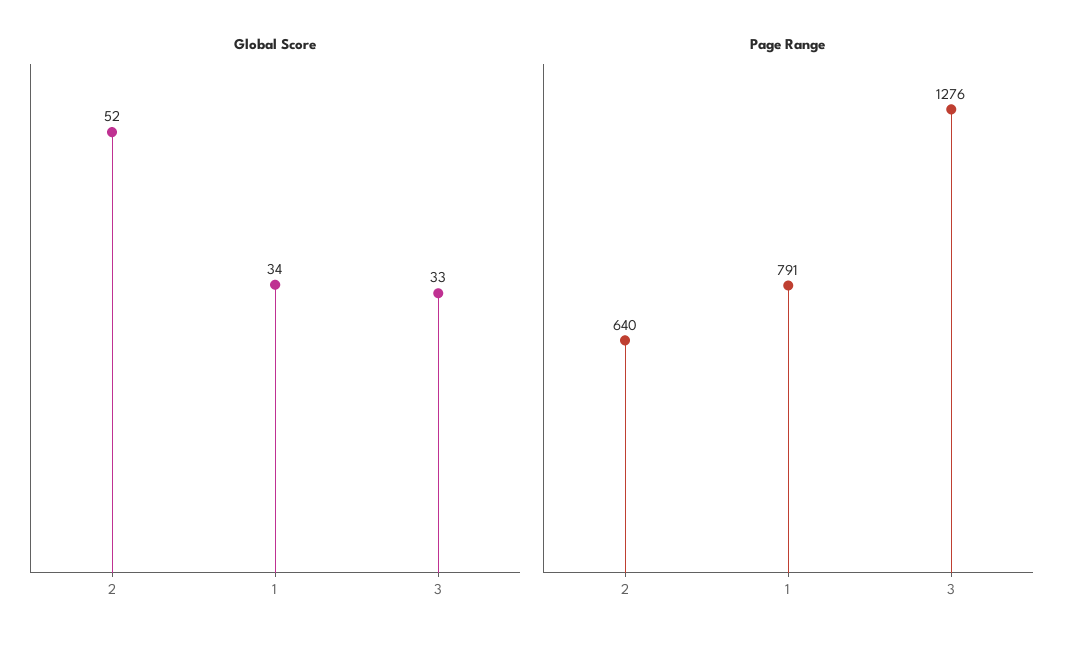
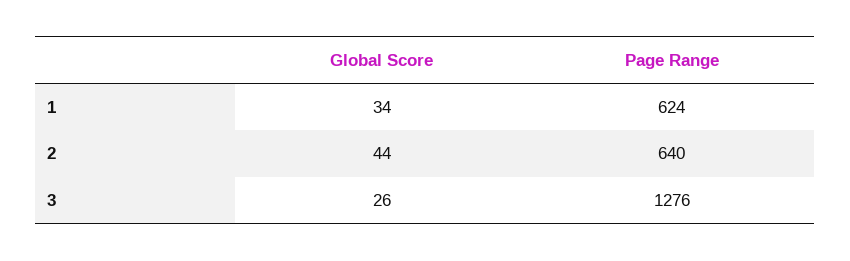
Global Score, 2: 52 -> 44
Global Score, 3: 33 -> 26
Page Range, 1: 791 -> 624

